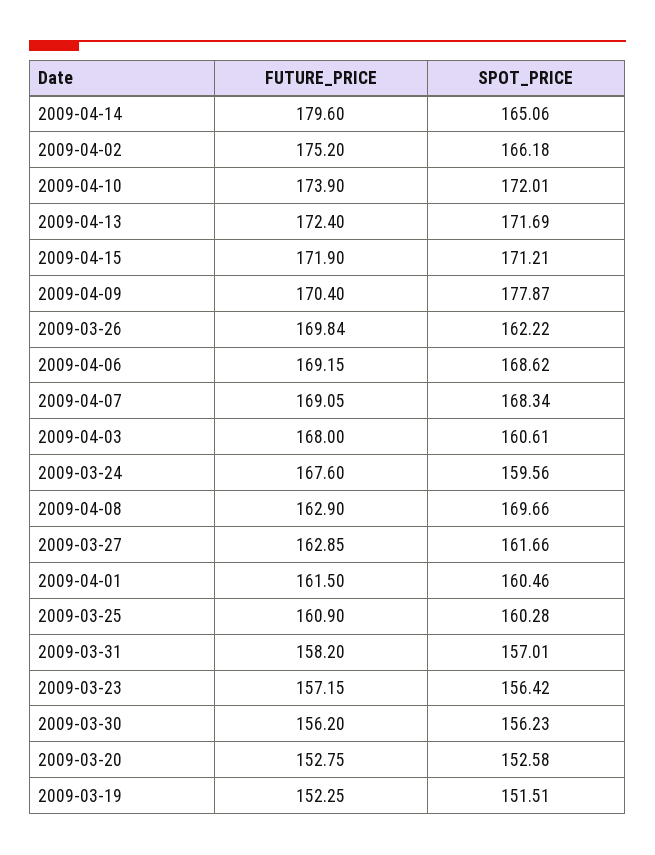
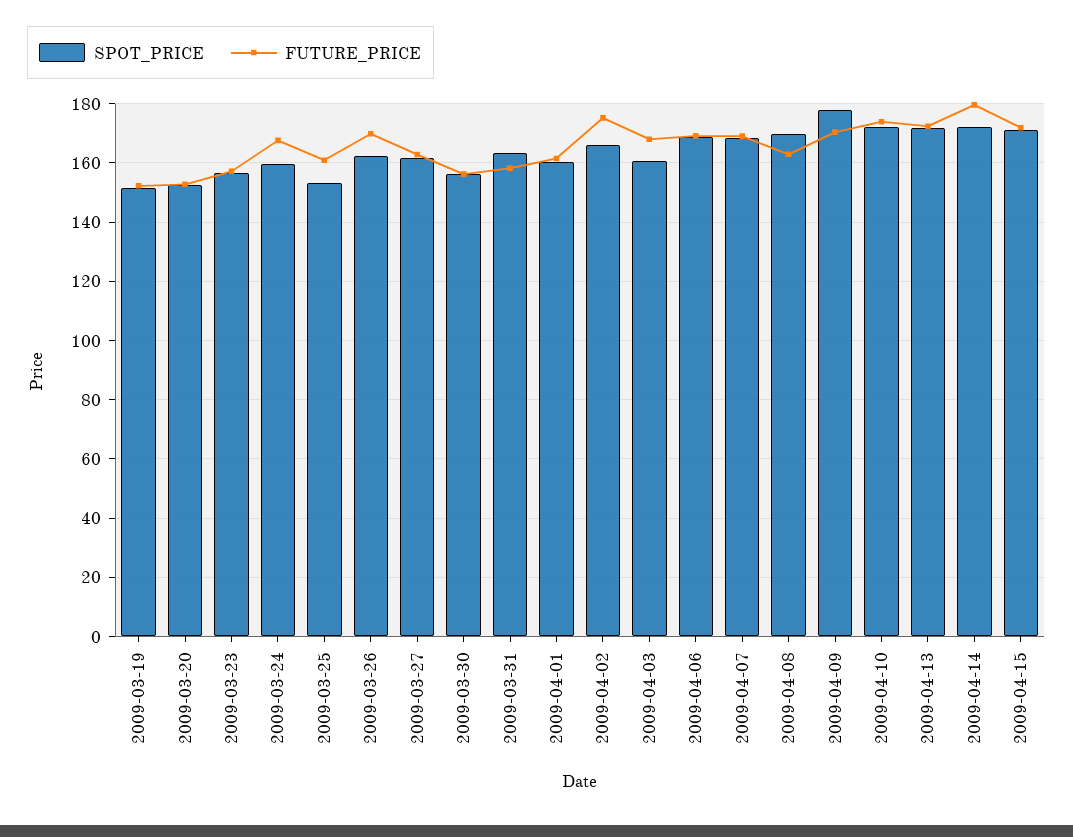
SPOT_PRICE, 2009-04-14: 165.06 -> 172.5
SPOT_PRICE, 2009-03-25: 160.28 -> 152.5
SPOT_PRICE, 2009-03-31: 157.01 -> 162.5

